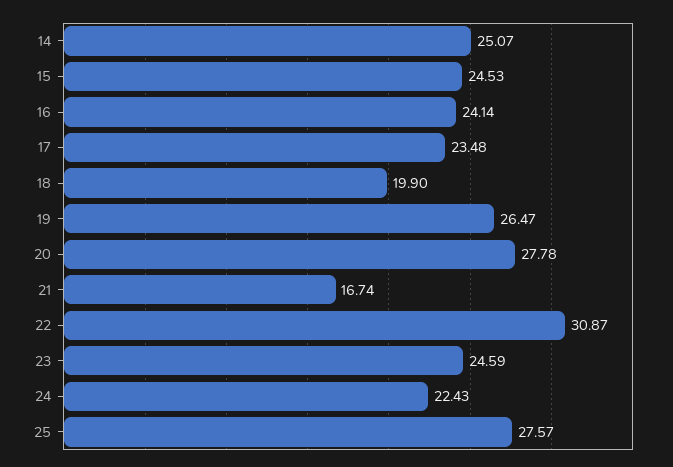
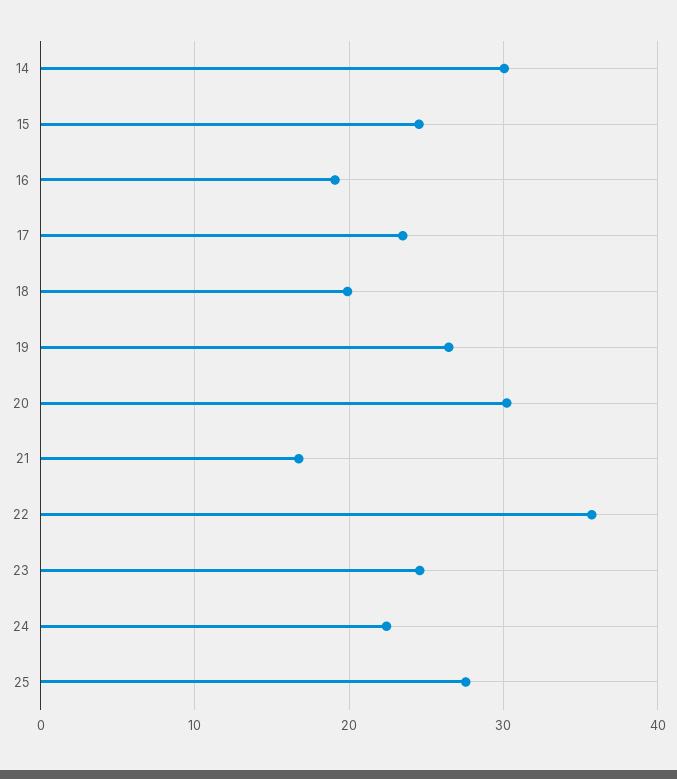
14: 25.07 -> 30
16: 24.14 -> 19
20: 27.78 -> 30
22: 30.87 -> 36

